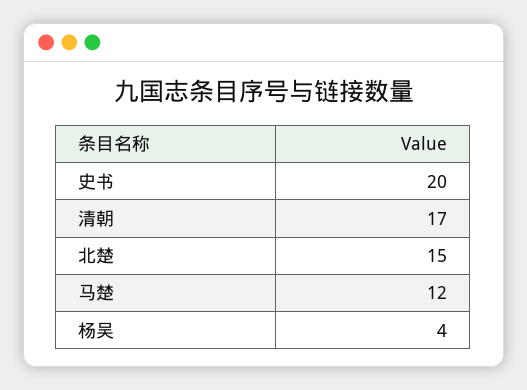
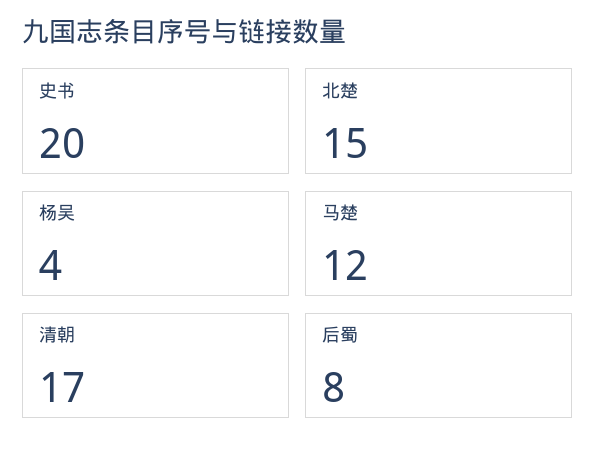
后蜀: none -> 8

